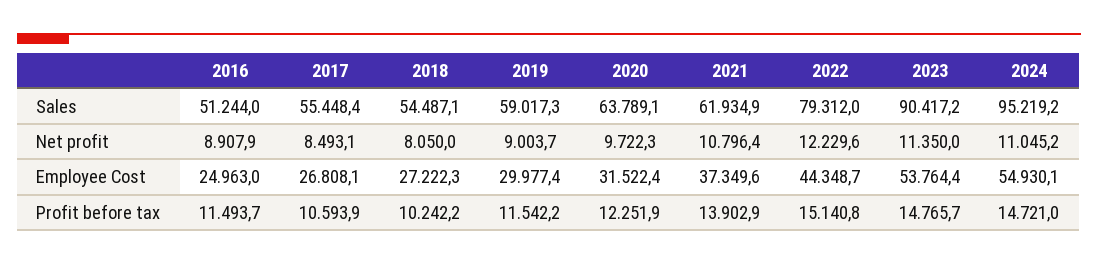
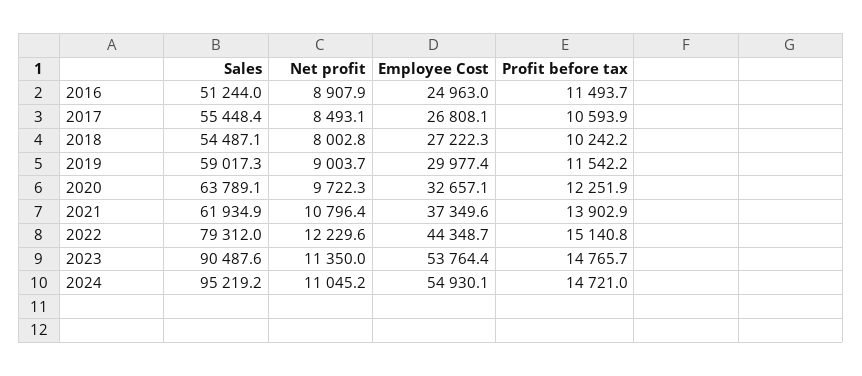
2023, Sales: 90417.2 -> 90487.6
2018, Net profit: 8050 -> 8002.8
2020, Employee Cost: 31522.4 -> 32657.1

